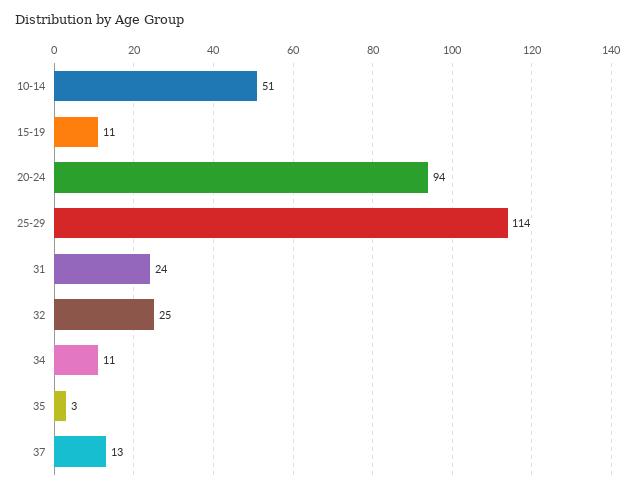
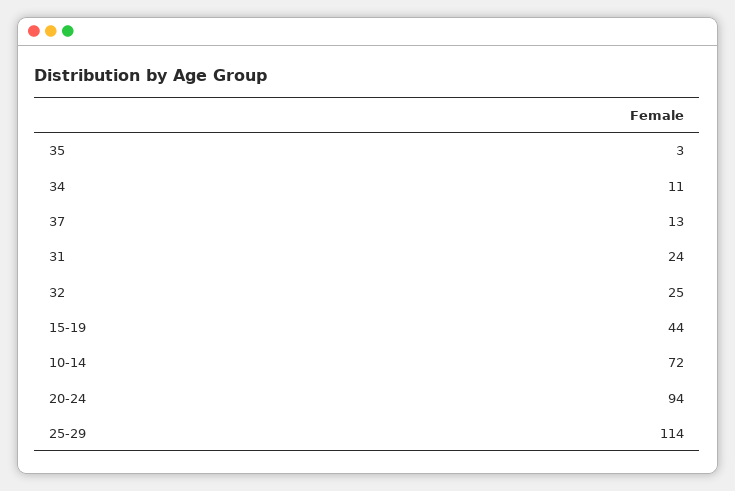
10-14: 51 -> 72
15-19: 11 -> 44

